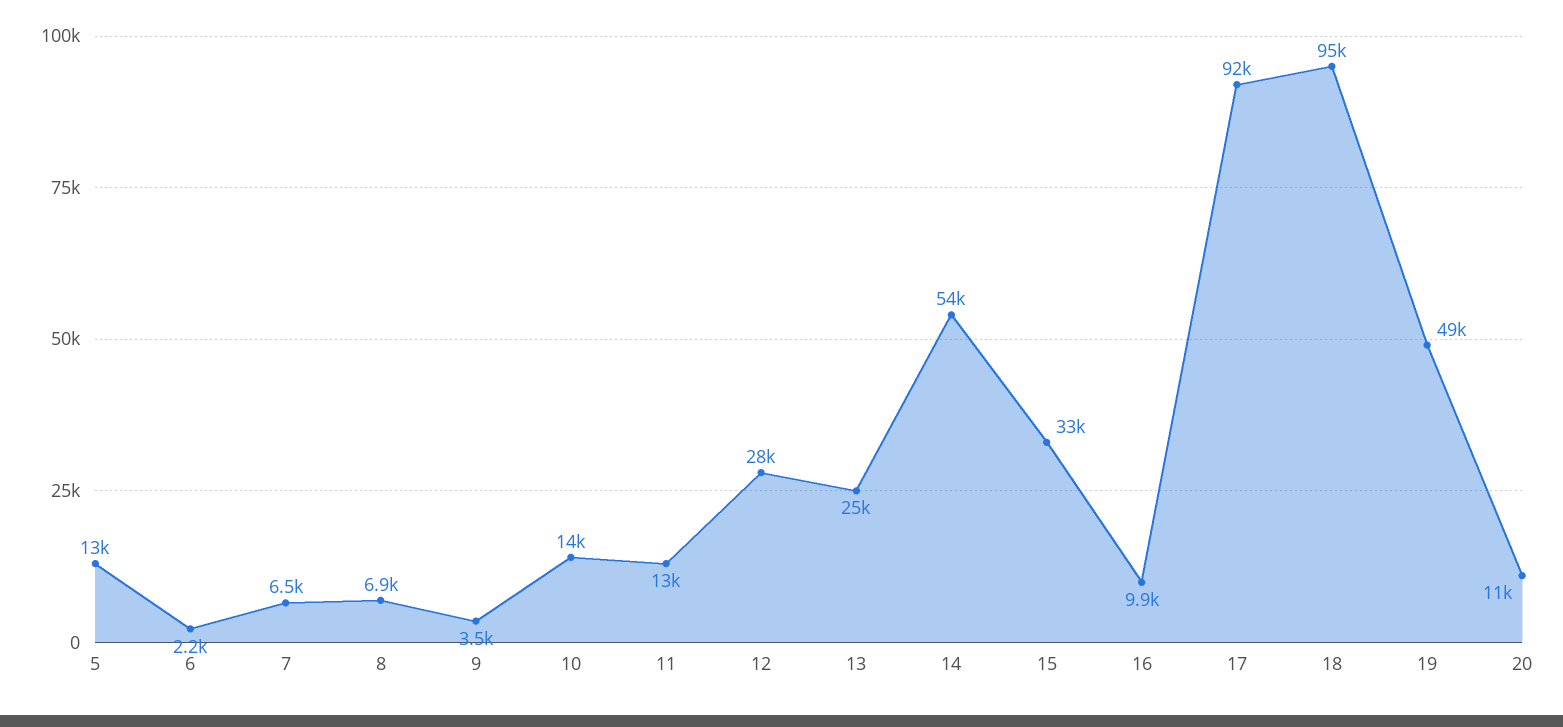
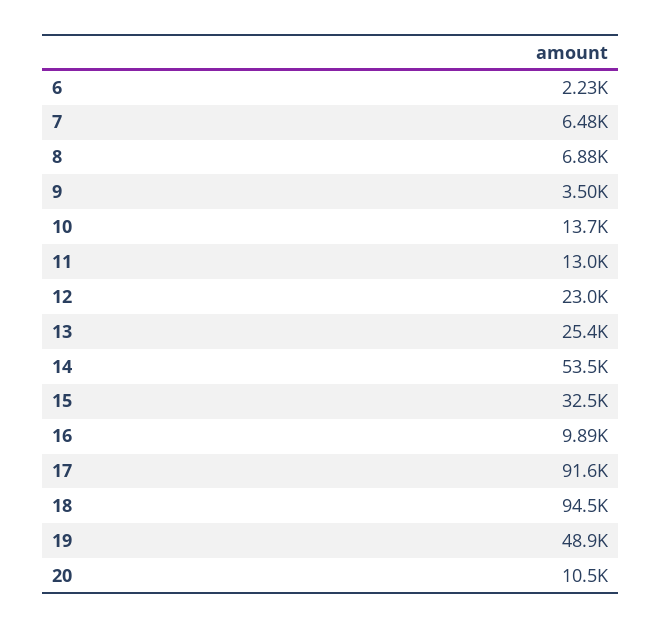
5: 13000 -> none
12: 28000 -> 23000

